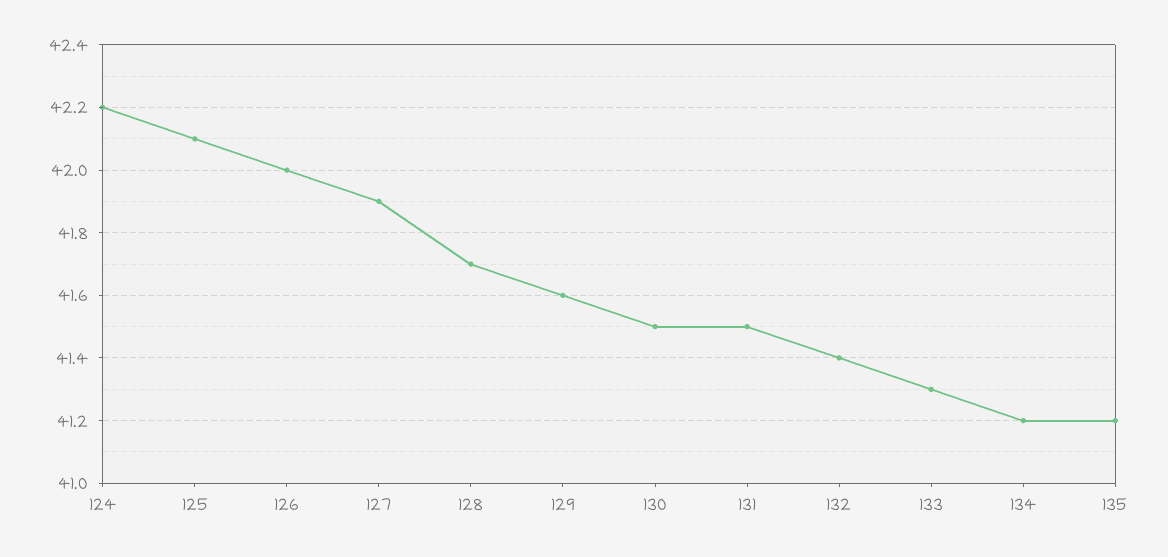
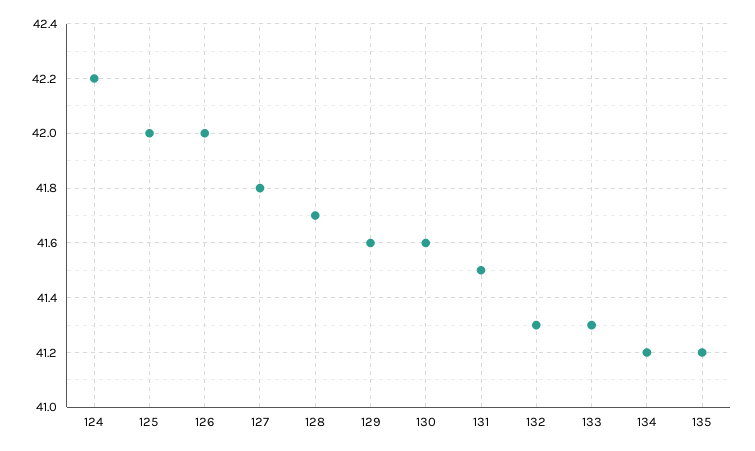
125: 42.1 -> 42
127: 41.9 -> 41.8
130: 41.5 -> 41.6
132: 41.4 -> 41.3

